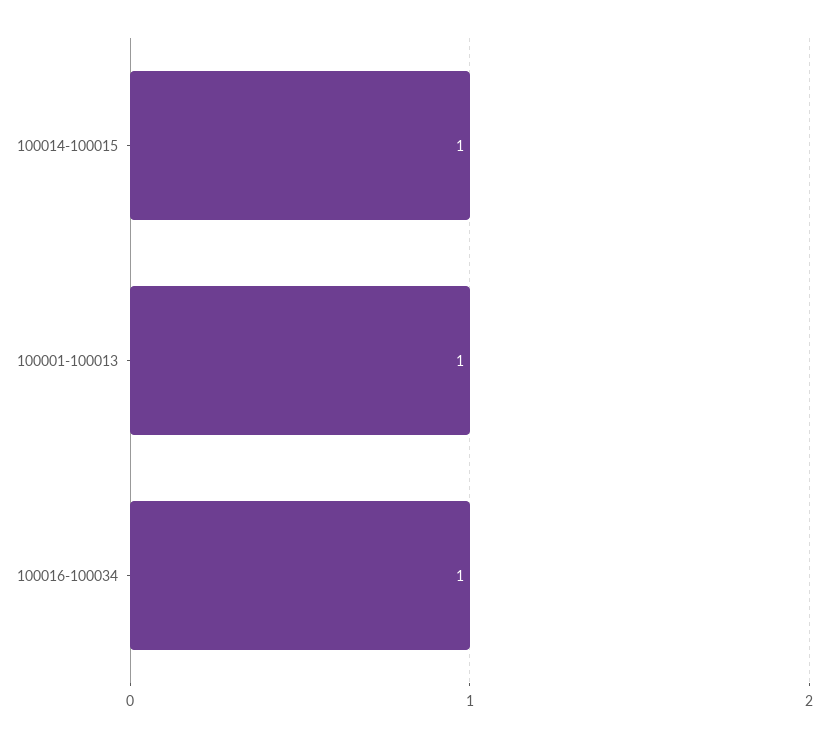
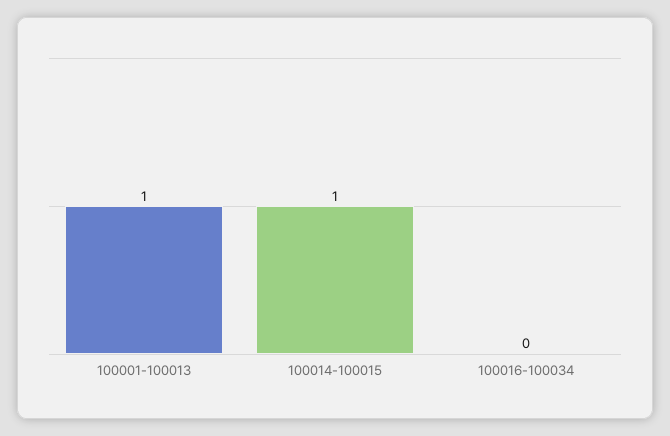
100016-100034: 1 -> 0

